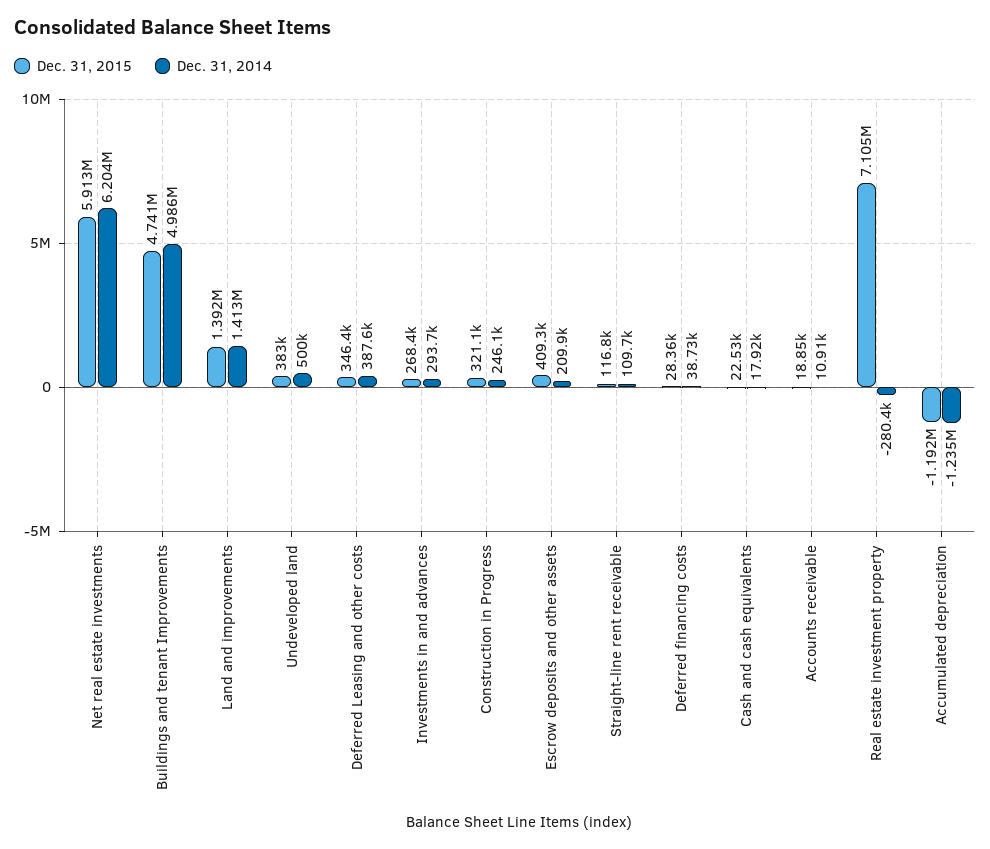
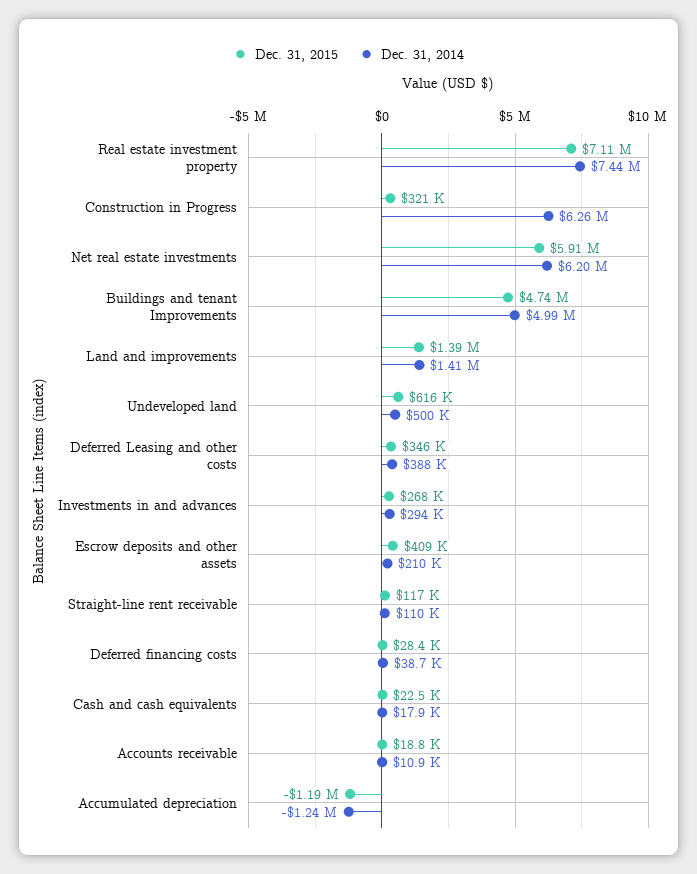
Dec. 31, 2015, Undeveloped land: 383000 -> 616000
Dec. 31, 2014, Construction in Progress: 246100 -> 6260000
Dec. 31, 2014, Real estate investment property: -280400 -> 7440000

